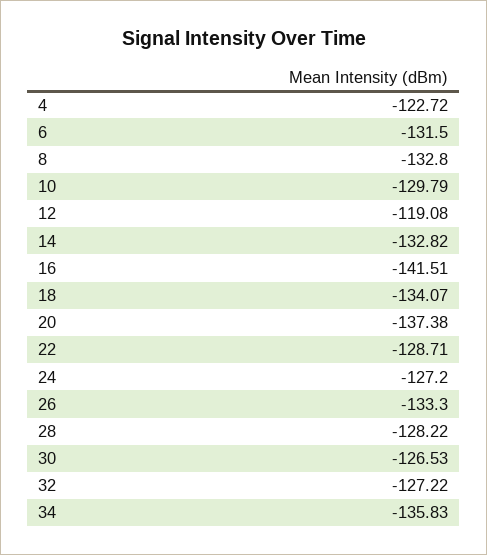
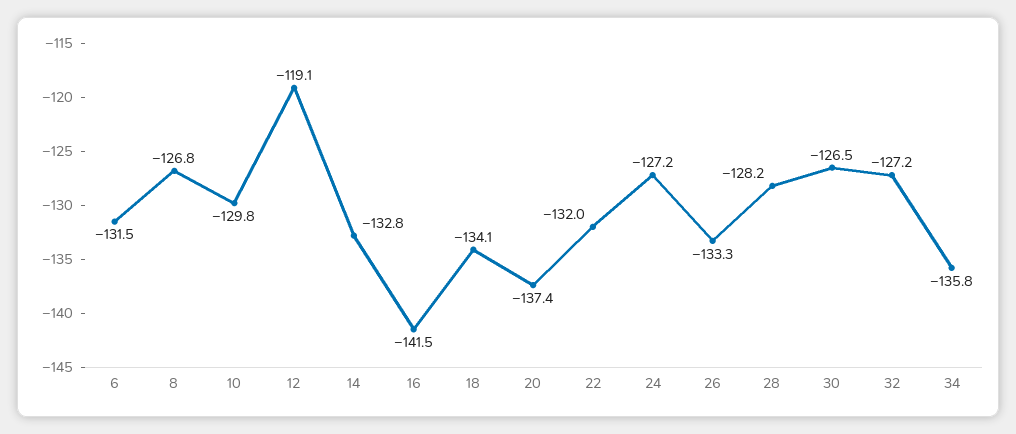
4: -122.72 -> none
8: -132.8 -> -126.8
22: -128.71 -> -132

